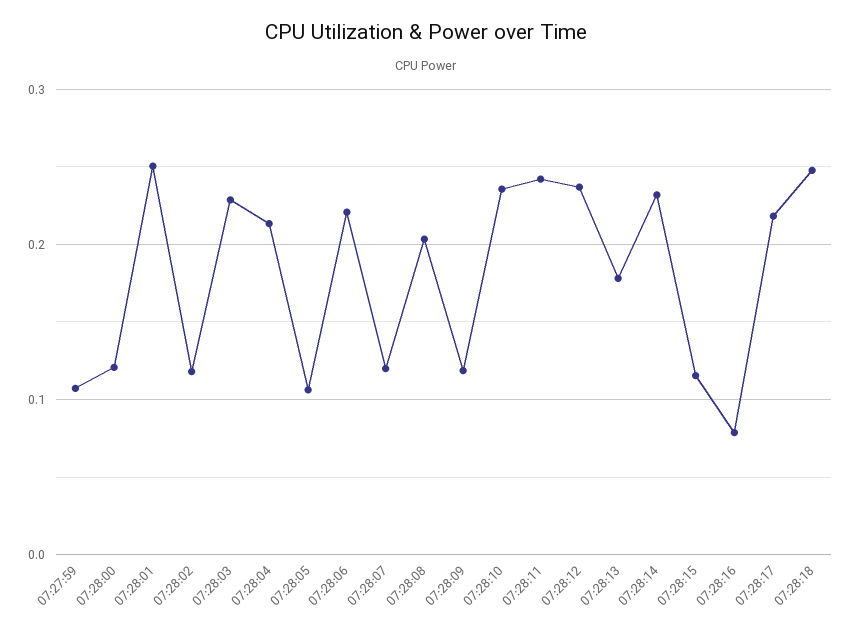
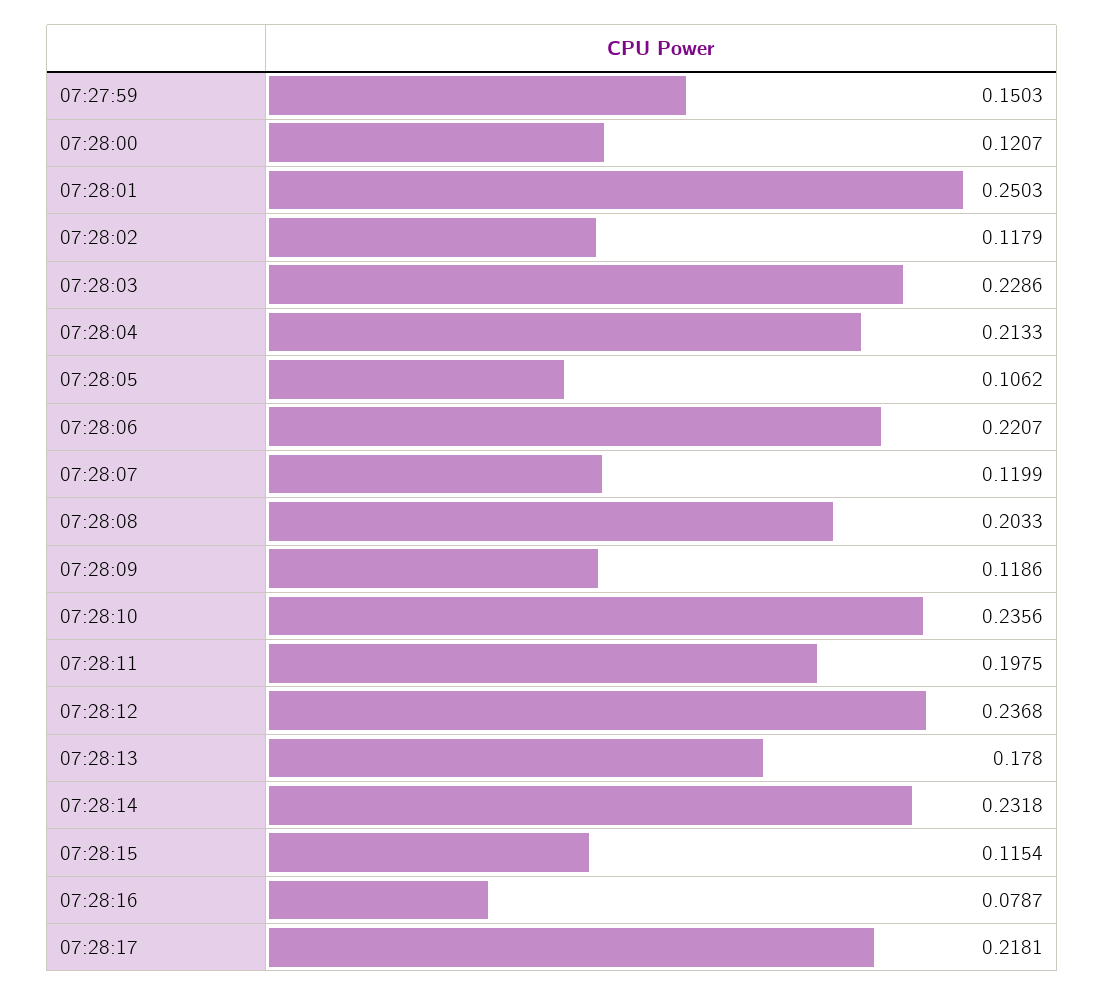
07:27:59: 0.11 -> 0.1503
07:28:11: 0.24 -> 0.1975
07:28:18: 0.25 -> none

